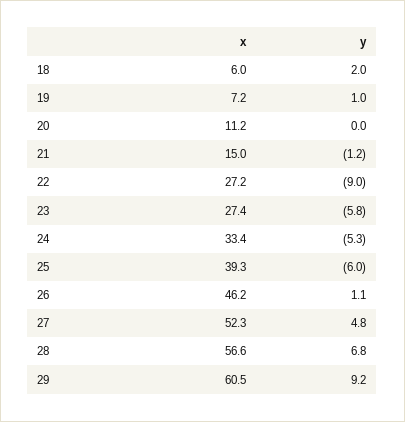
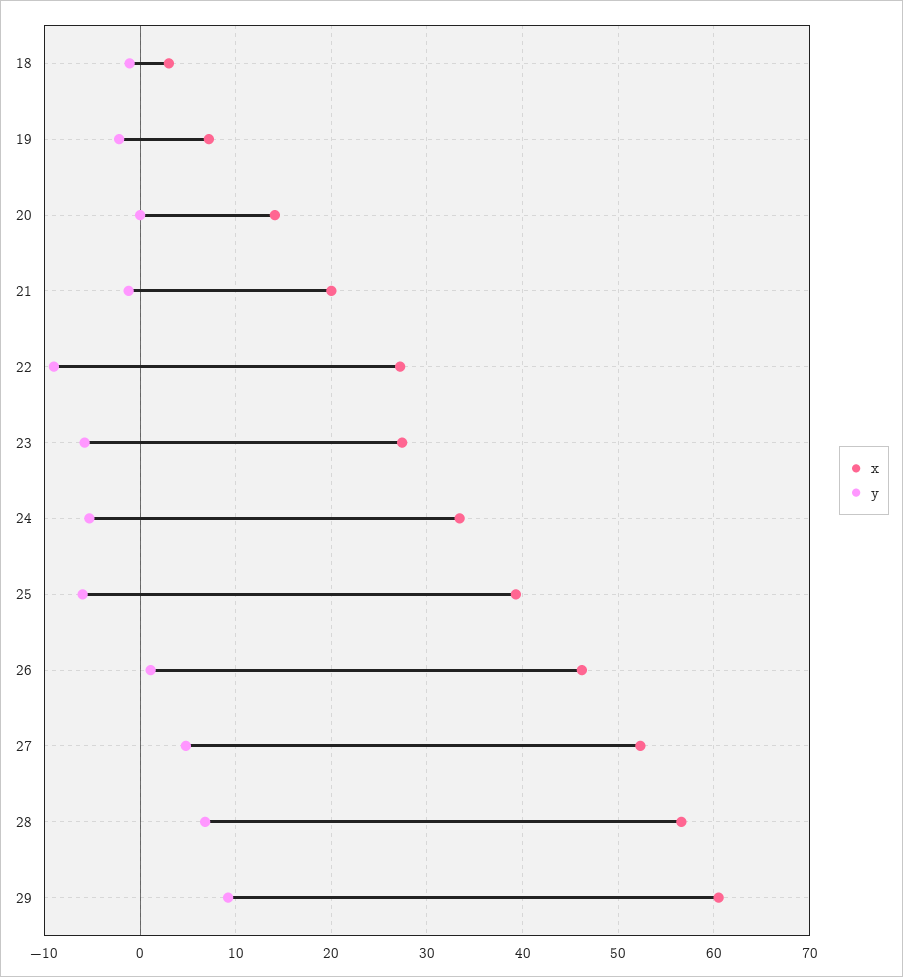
x, 18: 6 -> 3
y, 18: 2 -> -1
y, 19: 1 -> -2
x, 20: 11.2 -> 14
x, 21: 15 -> 20

